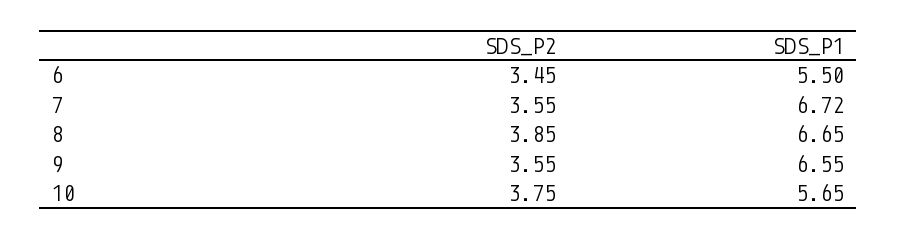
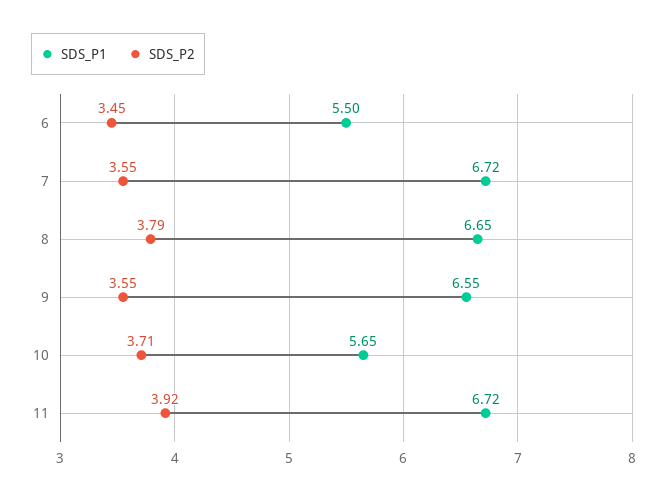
SDS_P2, 8: 3.85 -> 3.79
SDS_P2, 10: 3.75 -> 3.71
SDS_P1, 11: none -> 6.72
SDS_P2, 11: none -> 3.92

